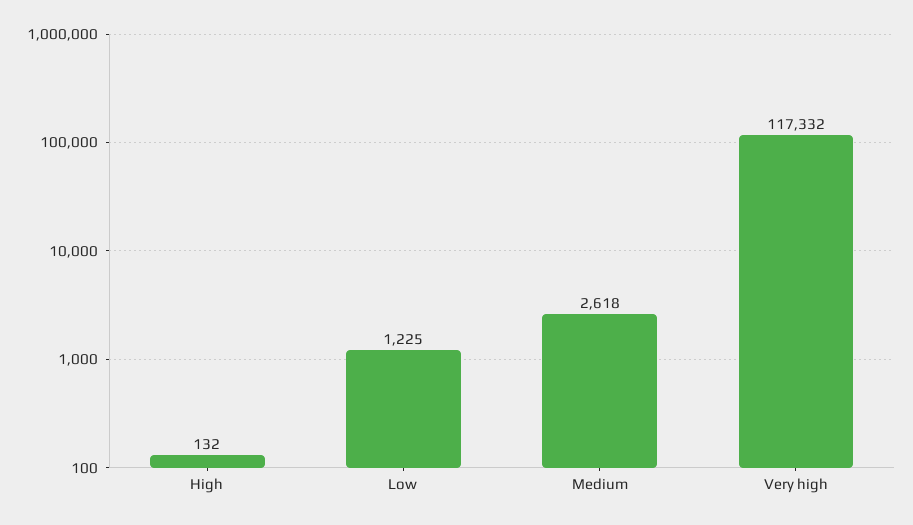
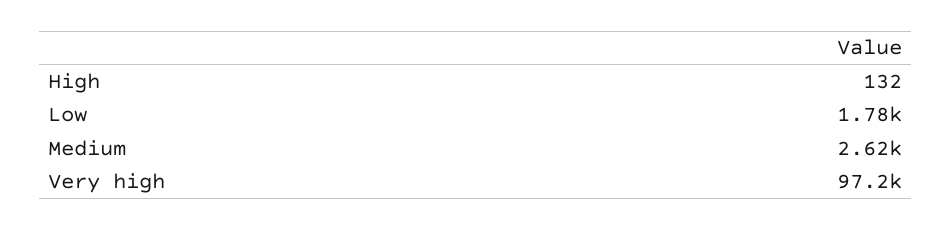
Low: 1225 -> 1780
Very high: 117332 -> 97200

